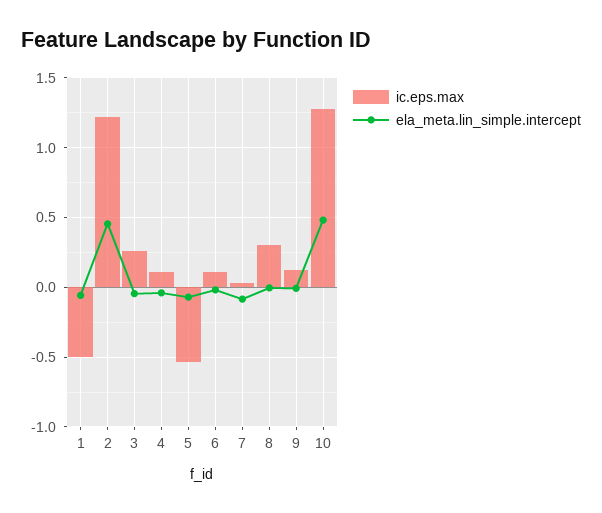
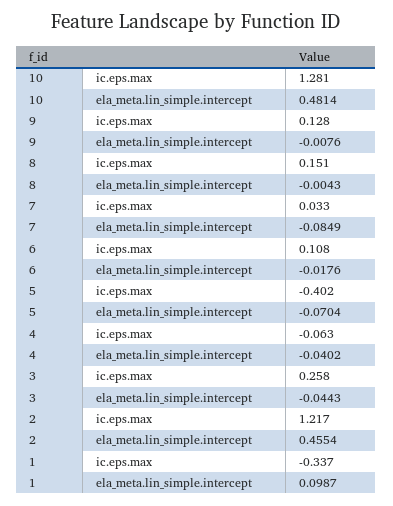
ic.eps.max, 1: -0.5 -> -0.337
ela_meta.lin_simple.intercept, 1: -0.05 -> 0.0987
ic.eps.max, 4: 0.1 -> -0.063
ic.eps.max, 5: -0.55 -> -0.402
ic.eps.max, 8: 0.3 -> 0.151

